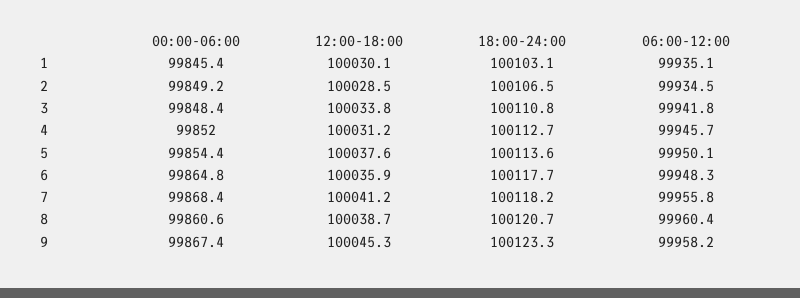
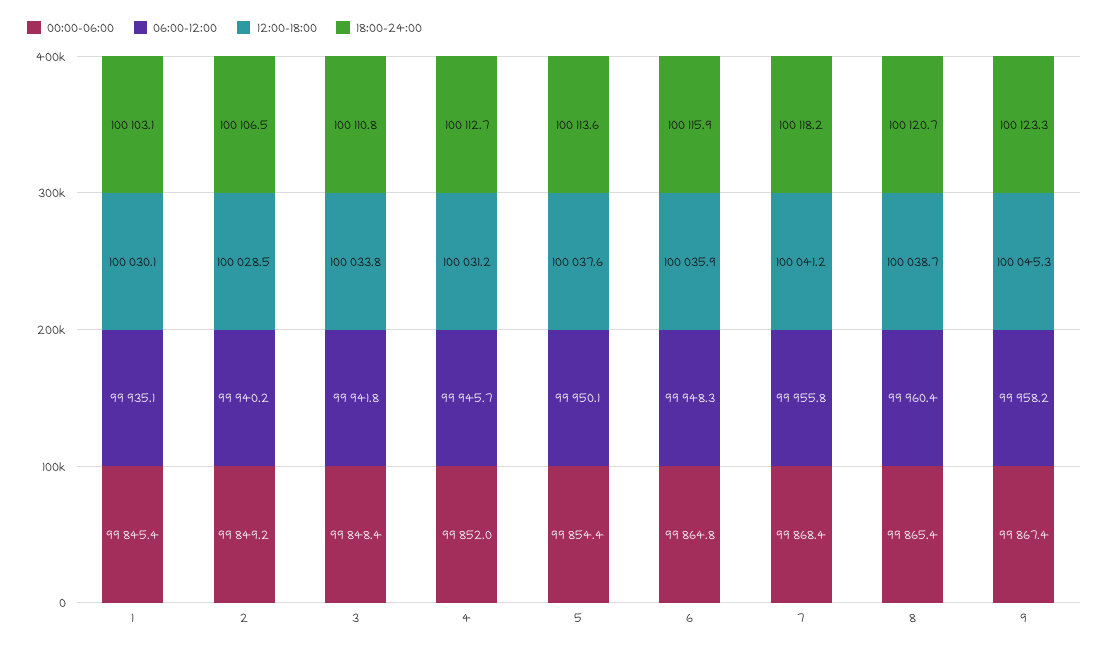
06:00-12:00, 2: 99934.5 -> 99940.2
18:00-24:00, 6: 100117.7 -> 100115.9
00:00-06:00, 8: 99860.6 -> 99865.4

